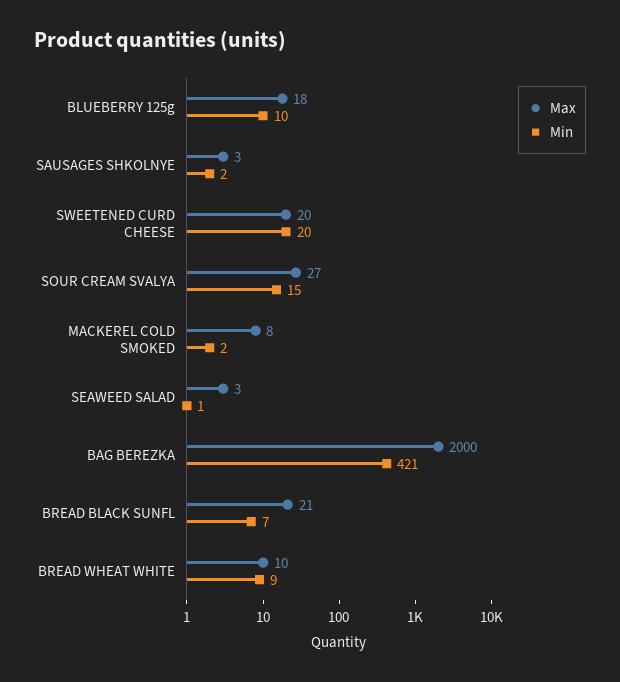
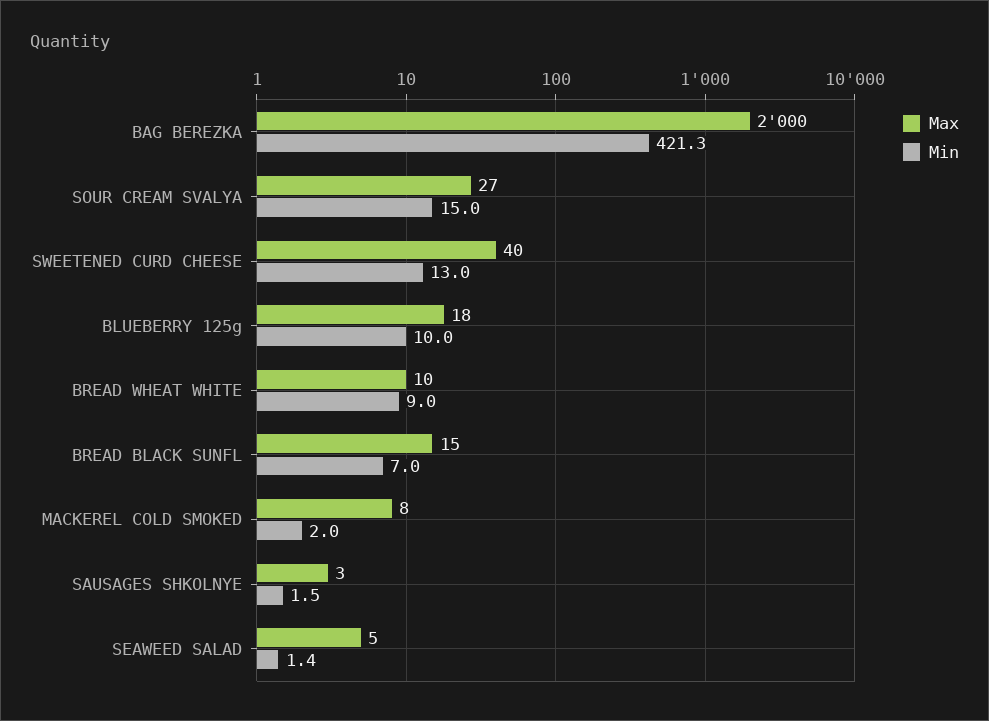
Max, SWEETENED CURD CHEESE: 20 -> 40
Min, SWEETENED CURD CHEESE: 20 -> 13
Max, SEAWEED SALAD: 3 -> 5
Max, BREAD BLACK SUNFL: 21 -> 15

